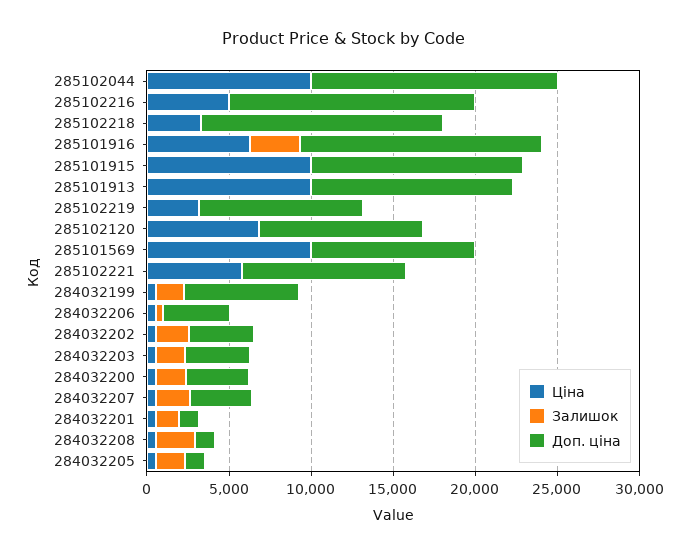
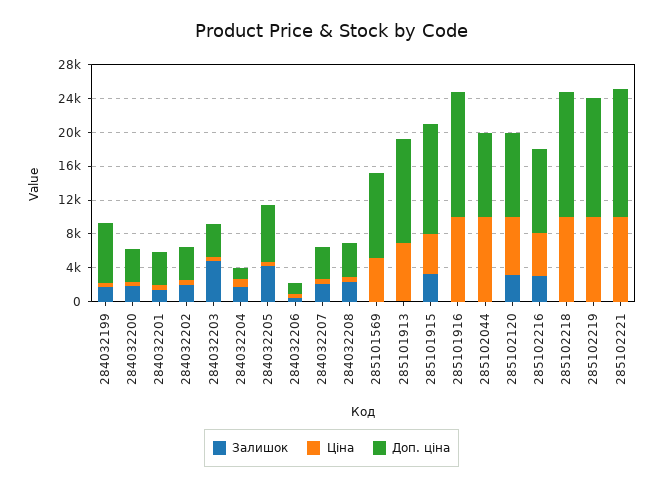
Доп. ціна, 285102044: 15000 -> 10000
Залишок, 285102216: 0 -> 3000
Доп. ціна, 285102216: 15000 -> 10000
Ціна, 285102218: 3000 -> 10000
Ціна, 285101916: 6000 -> 10000
Залишок, 285101916: 3000 -> 0
Ціна, 285101915: 10000 -> 5000
Залишок, 285101915: 0 -> 3000
Ціна, 285101913: 10000 -> 7000
Ціна, 285102219: 3000 -> 10000
Доп. ціна, 285102219: 10000 -> 14000
Залишок, 285102120: 0 -> 3000
Ціна, 285101569: 10000 -> 5000
Ціна, 285102221: 6000 -> 10000
Доп. ціна, 285102221: 10000 -> 15000
Доп. ціна, 284032206: 4000 -> 1000
Залишок, 284032203: 2000 -> 5000
Доп. ціна, 284032201: 1000 -> 4000
Доп. ціна, 284032208: 1000 -> 4000
Залишок, 284032205: 2000 -> 4000
Доп. ціна, 284032205: 1000 -> 7000
Залишок, 284032204: none -> 2000
Ціна, 284032204: none -> 1000
Доп. ціна, 284032204: none -> 1000

